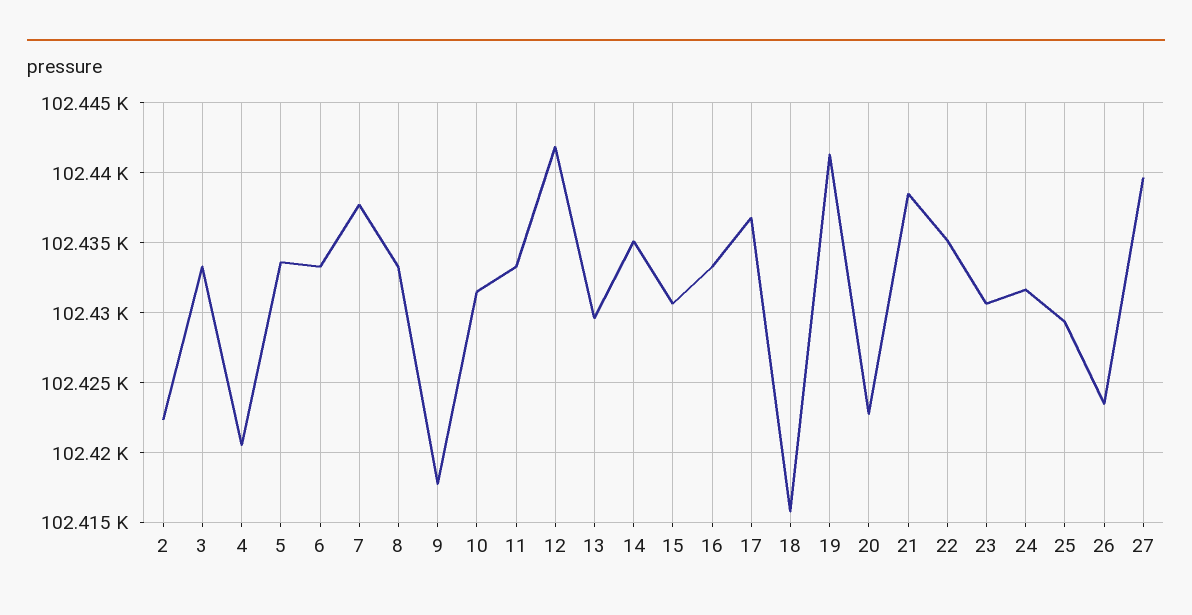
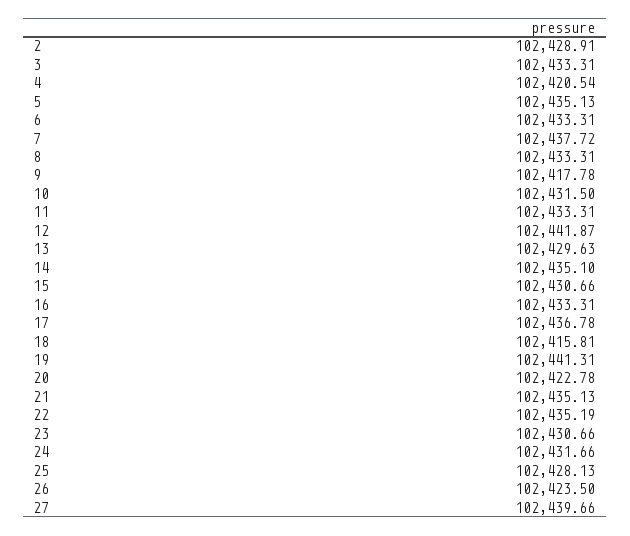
2: 102422.5 -> 102428.91
5: 102433.5 -> 102435.13
21: 102438.5 -> 102435.13
25: 102429.5 -> 102428.13

